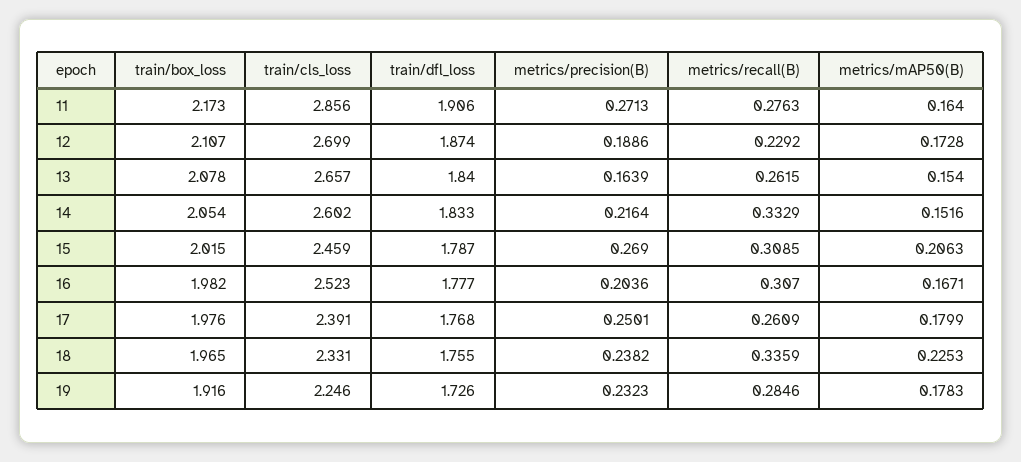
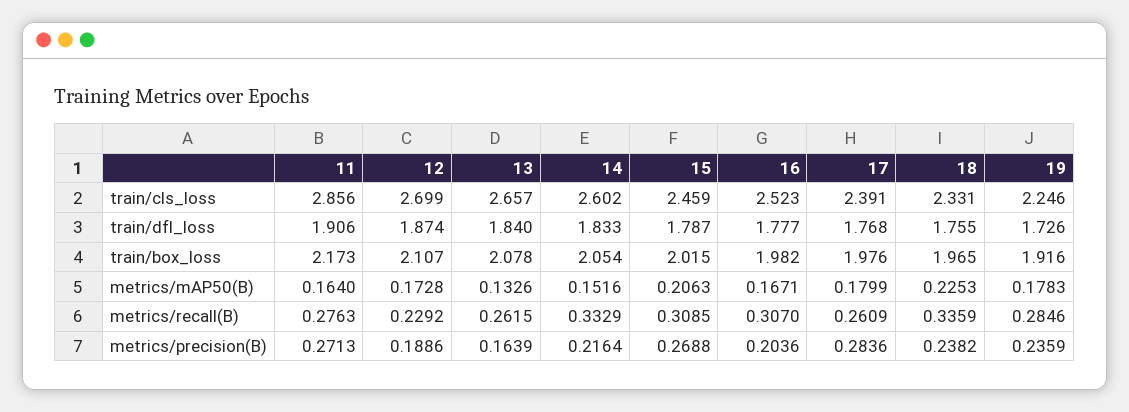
metrics/mAP50(B), 13: 0.154 -> 0.1326
metrics/precision(B), 15: 0.269 -> 0.2688
metrics/precision(B), 17: 0.2501 -> 0.2836
metrics/precision(B), 19: 0.2323 -> 0.2359

